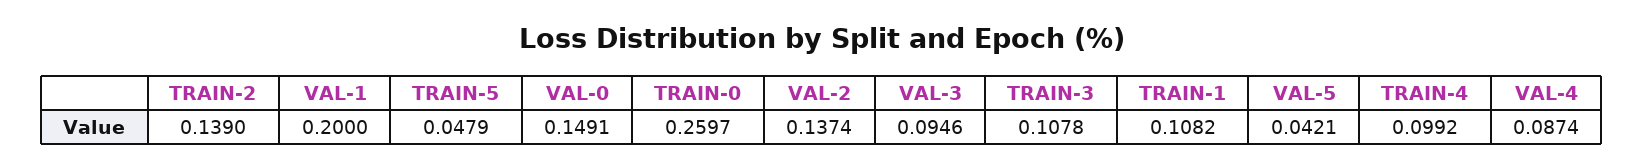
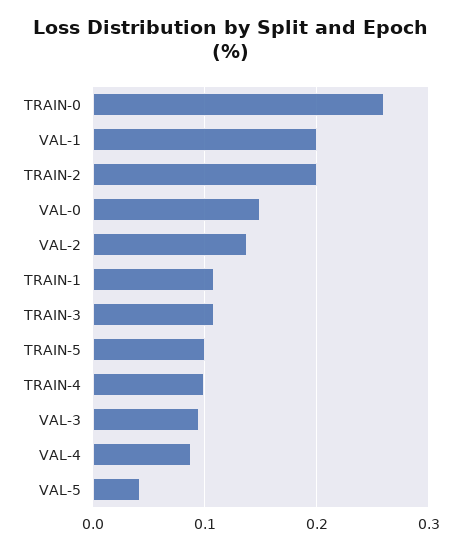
TRAIN-2: 0.139 -> 0.2
TRAIN-5: 0.0479 -> 0.1

